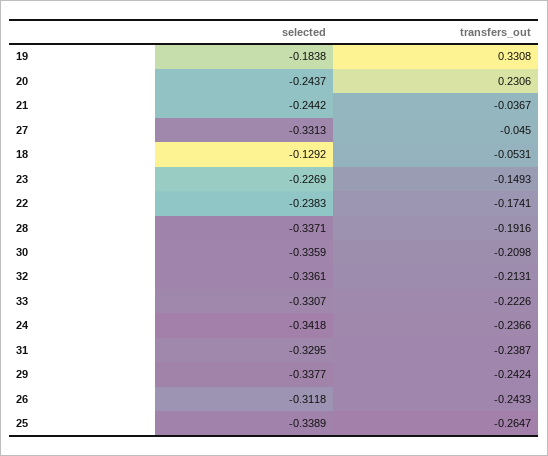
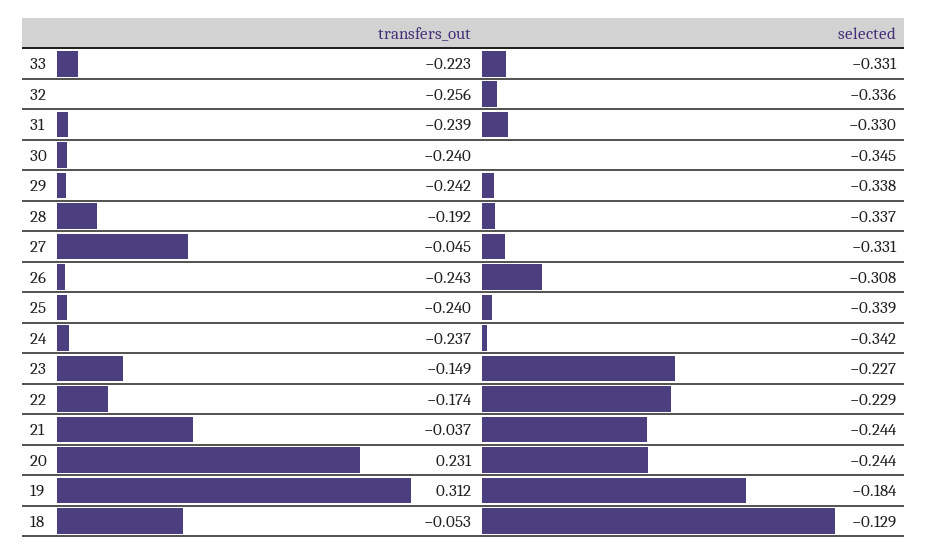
transfers_out, 19: 0.3308 -> 0.312
selected, 22: -0.2383 -> -0.229
selected, 30: -0.3359 -> -0.345
transfers_out, 30: -0.2098 -> -0.24
transfers_out, 32: -0.2131 -> -0.256
selected, 26: -0.3118 -> -0.308
transfers_out, 25: -0.2647 -> -0.24

